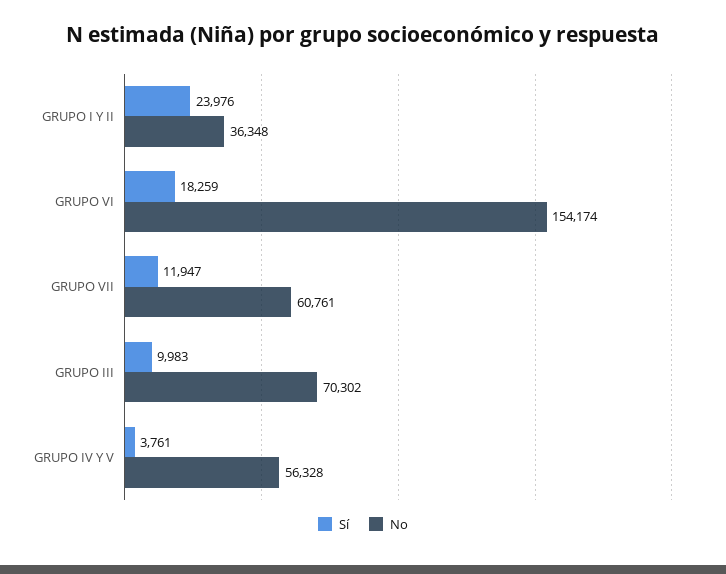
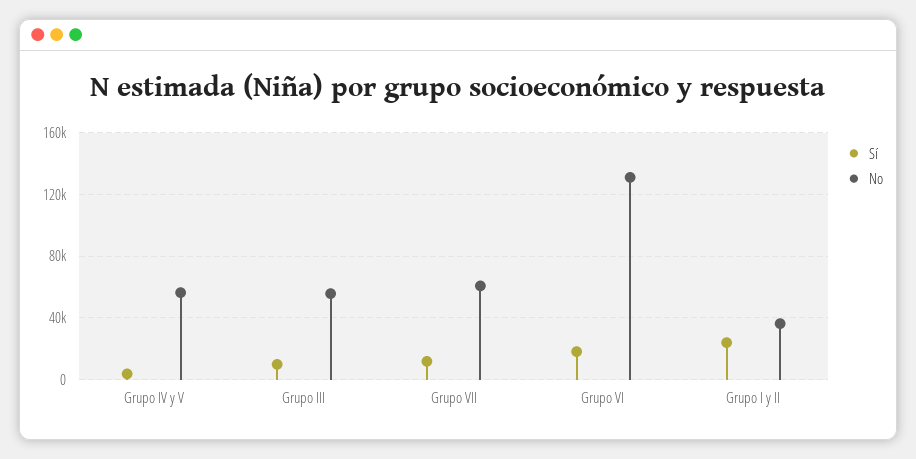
No, GRUPO VI: 154174 -> 130000
No, GRUPO III: 70302 -> 55000

